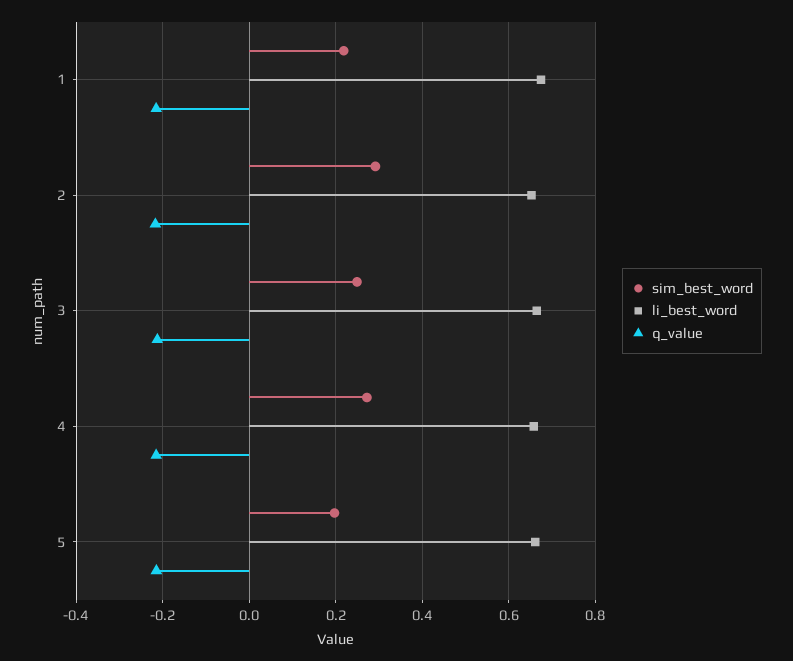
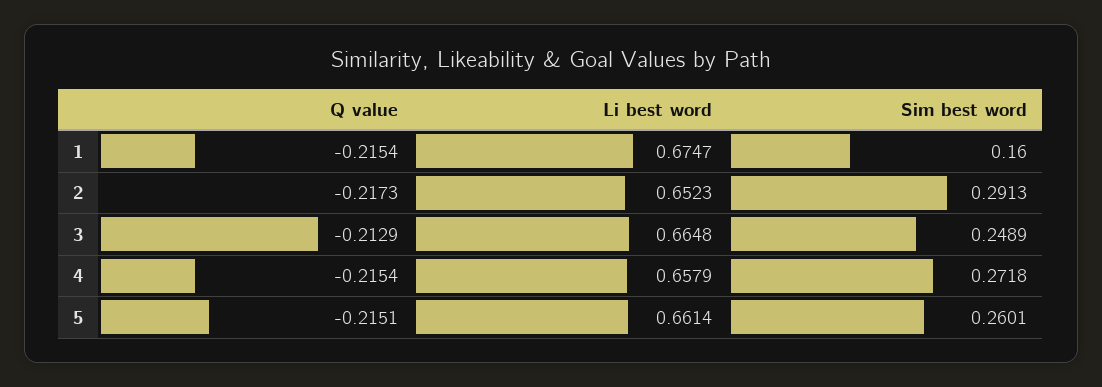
sim_best_word, 1: 0.22 -> 0.16
sim_best_word, 5: 0.2 -> 0.2601

